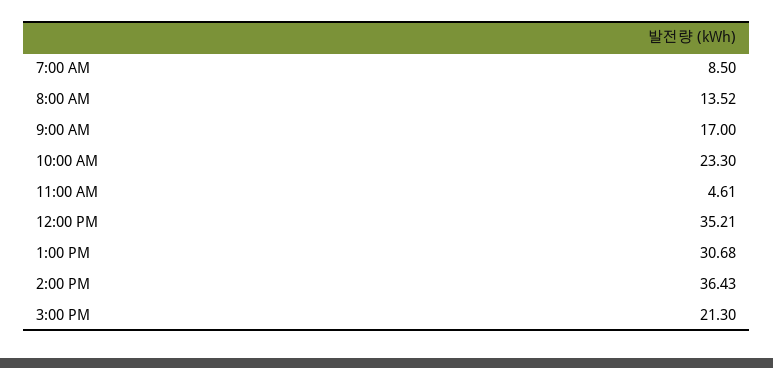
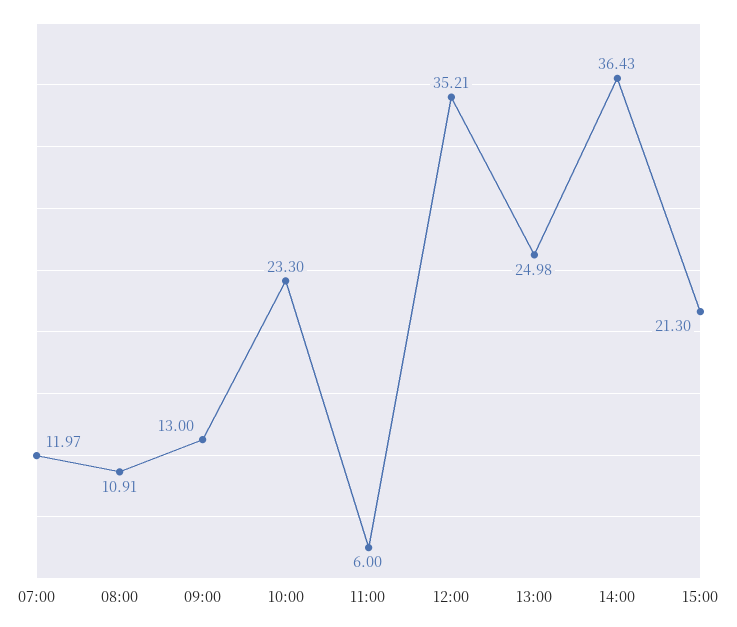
7:00 AM: 8.5 -> 11.97
8:00 AM: 13.52 -> 10.91
9:00 AM: 17 -> 13
11:00 AM: 4.61 -> 6
1:00 PM: 30.68 -> 24.98

